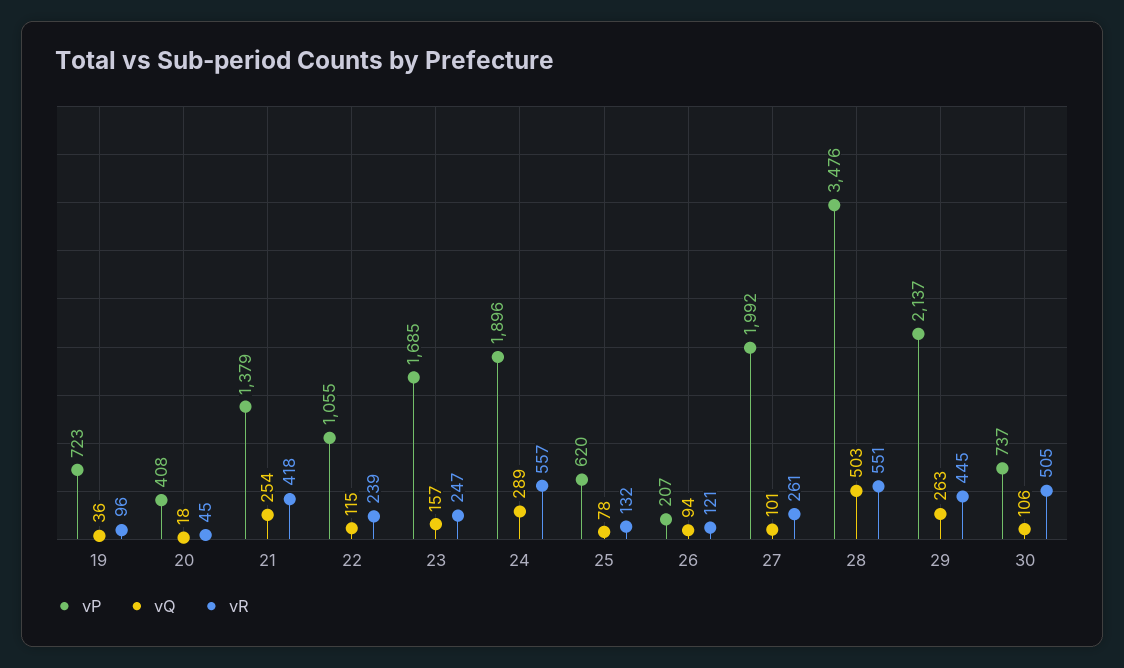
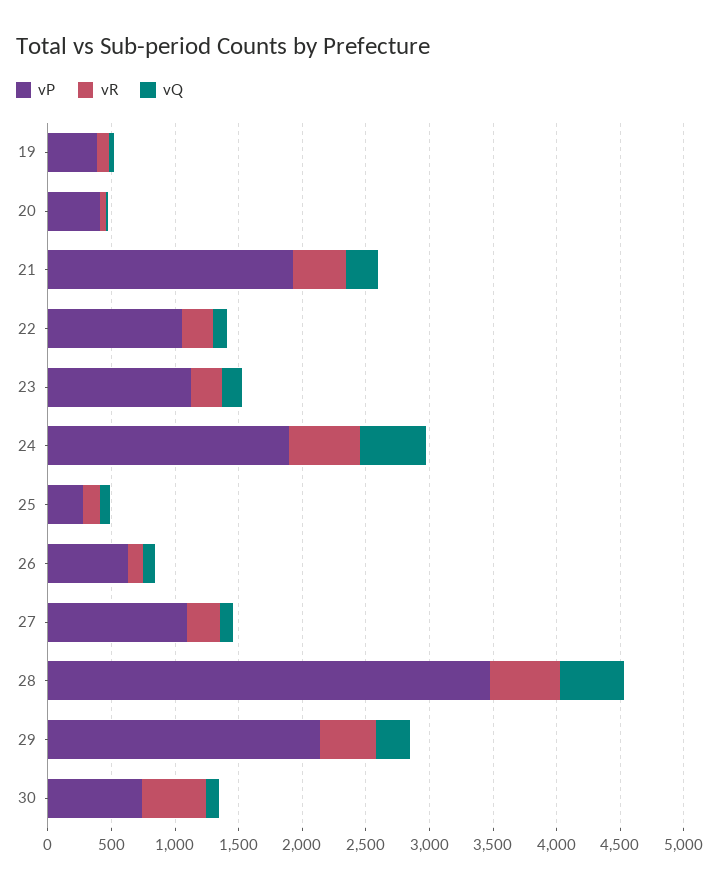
vP, 19: 723 -> 400
vP, 21: 1379 -> 1900
vP, 23: 1685 -> 1100
vQ, 24: 289 -> 500
vP, 25: 620 -> 300
vP, 26: 207 -> 600
vP, 27: 1992 -> 1100

